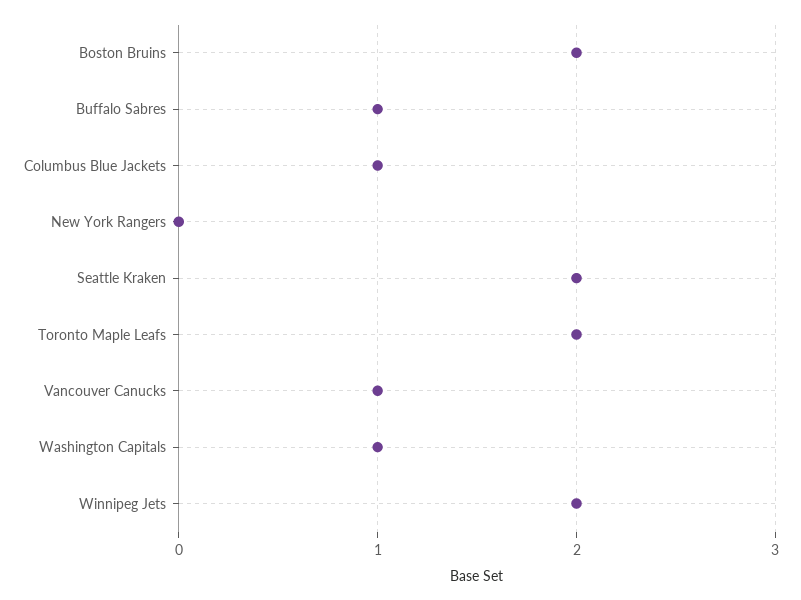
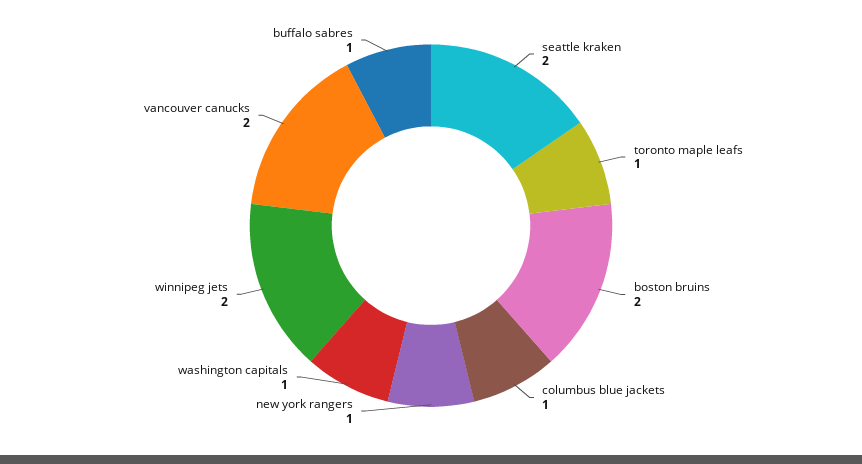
New York Rangers: 0 -> 1
Toronto Maple Leafs: 2 -> 1
Vancouver Canucks: 1 -> 2

